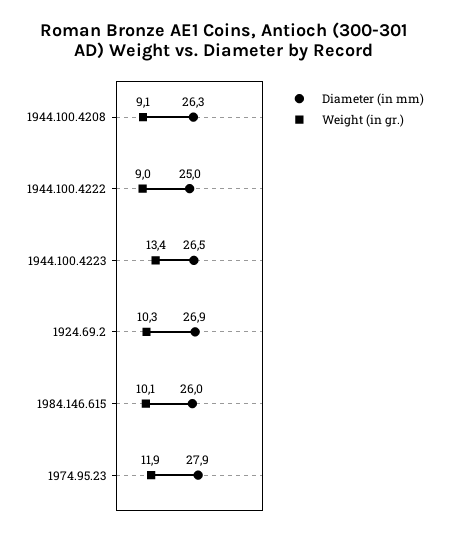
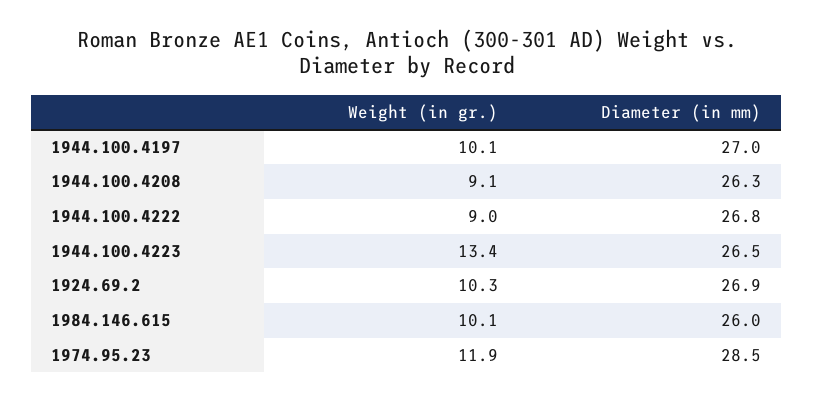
Diameter (in mm), 1944.100.4222: 25 -> 26.8
Diameter (in mm), 1974.95.23: 27.9 -> 28.5
Weight (in gr.), 1944.100.4197: none -> 10.1
Diameter (in mm), 1944.100.4197: none -> 27

